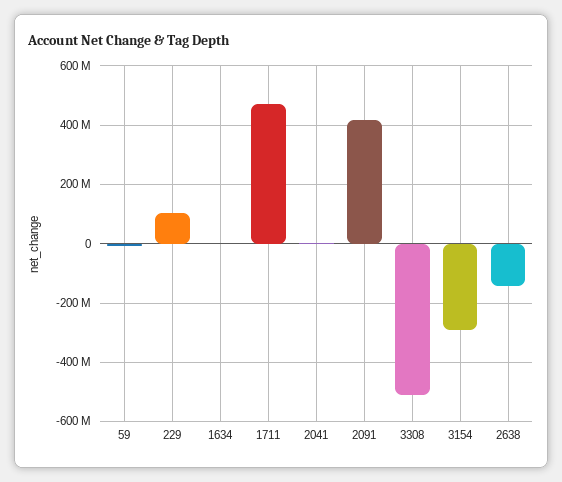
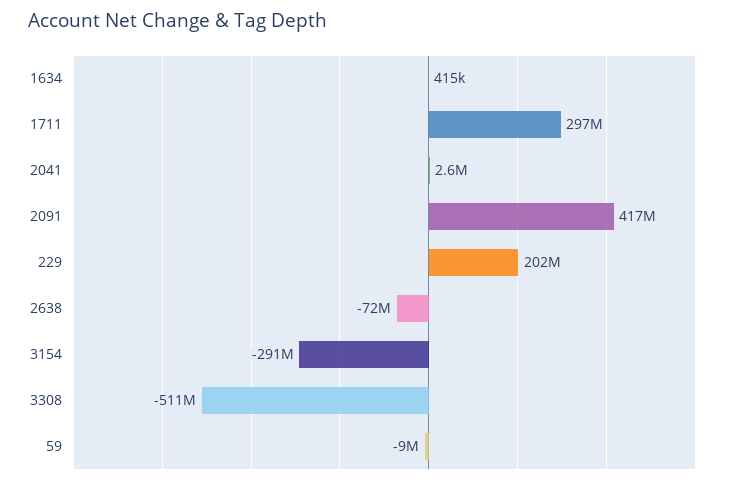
229: 100000000 -> 202000000
1711: 475000000 -> 297000000
2638: -150000000 -> -72000000

